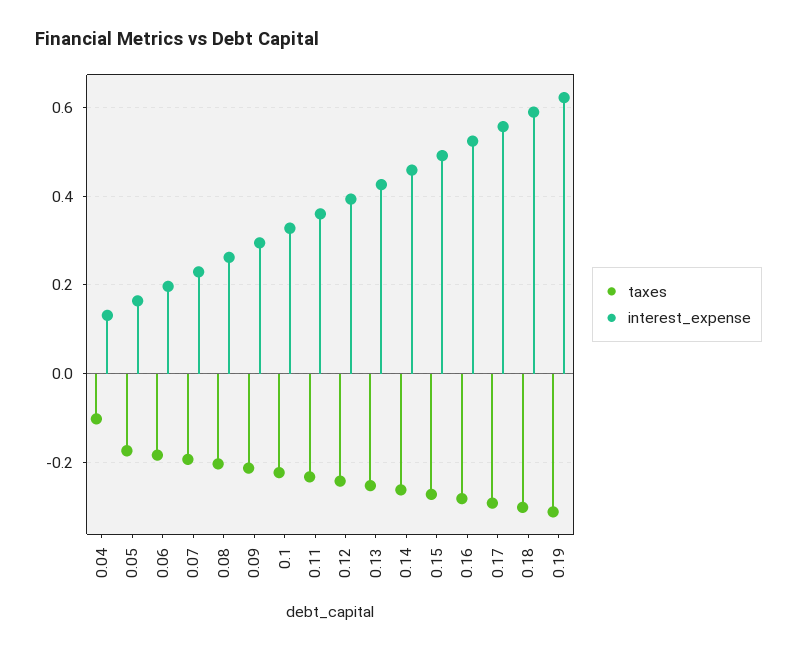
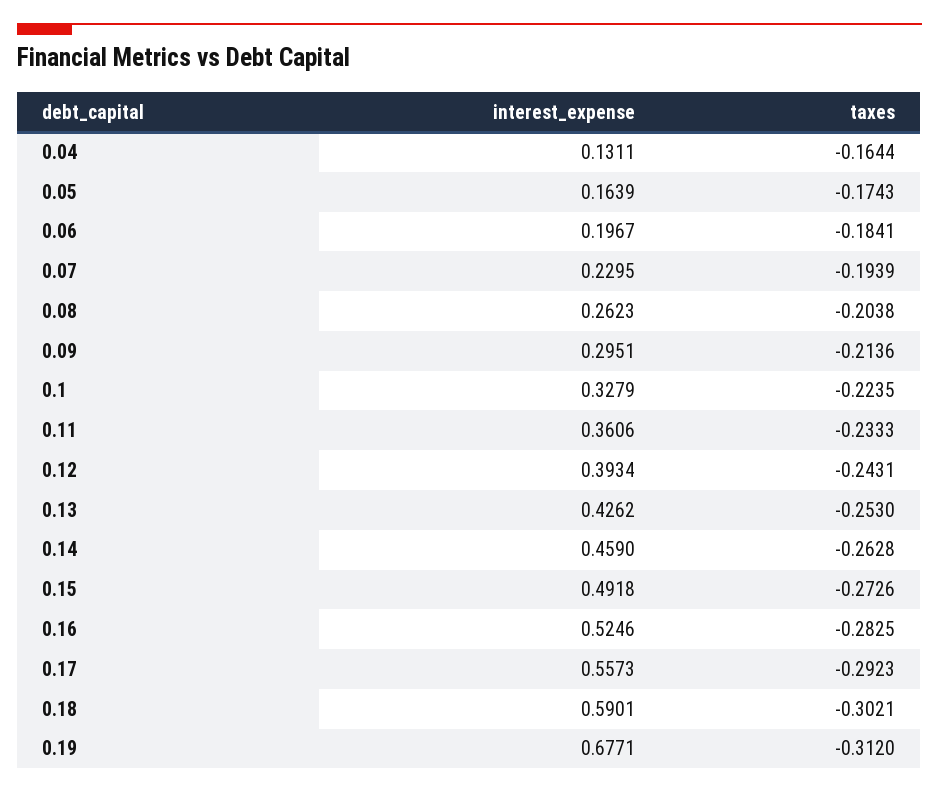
taxes, 0.04: -0.1 -> -0.1644
interest_expense, 0.19: 0.62 -> 0.6771

